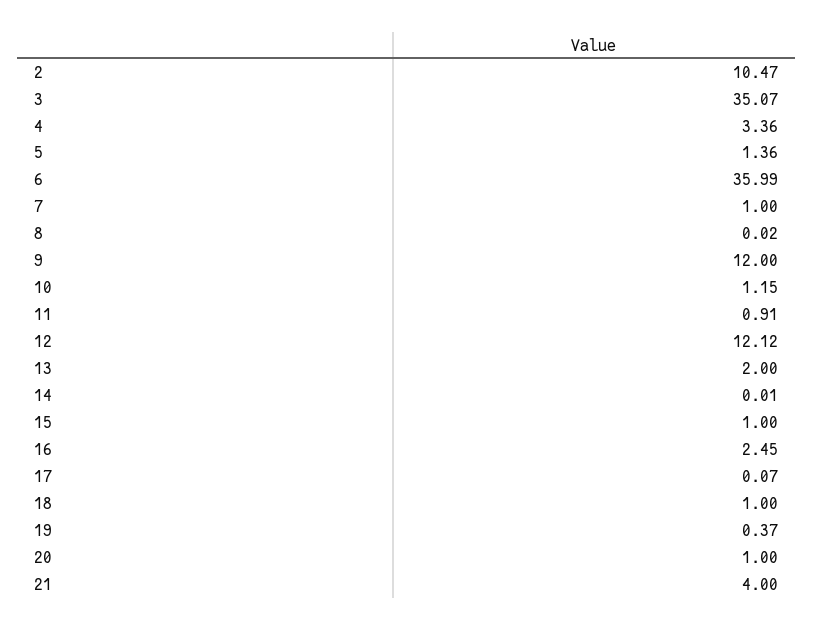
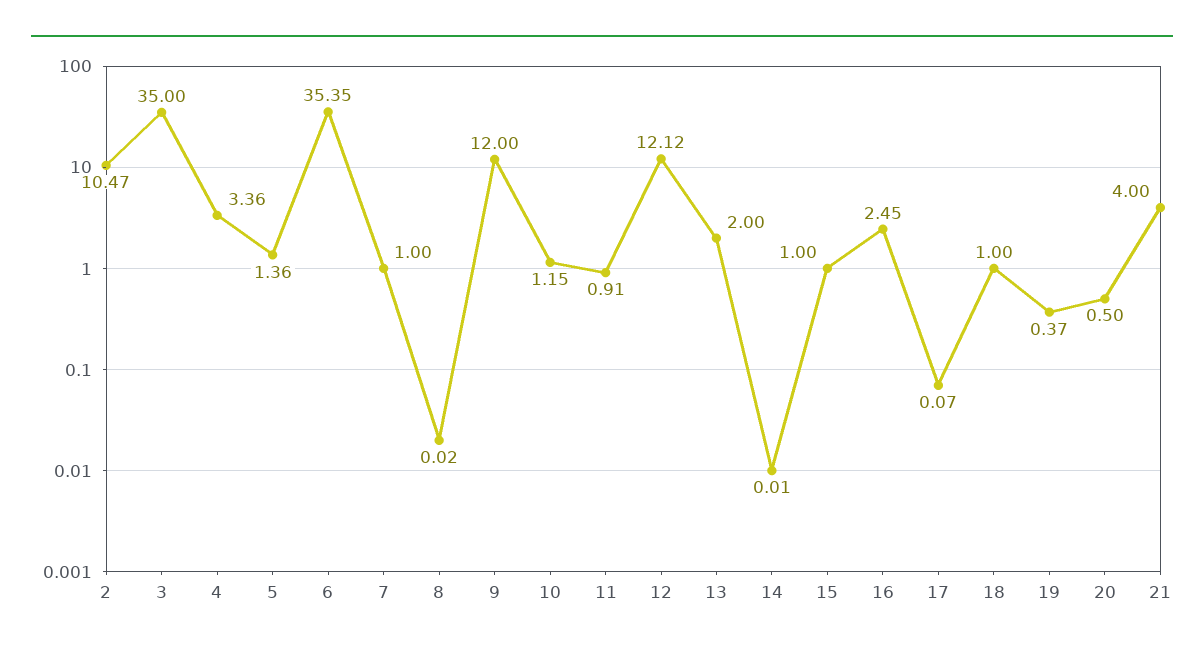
3: 35.07 -> 35
6: 35.99 -> 35.35
20: 1 -> 0.5

